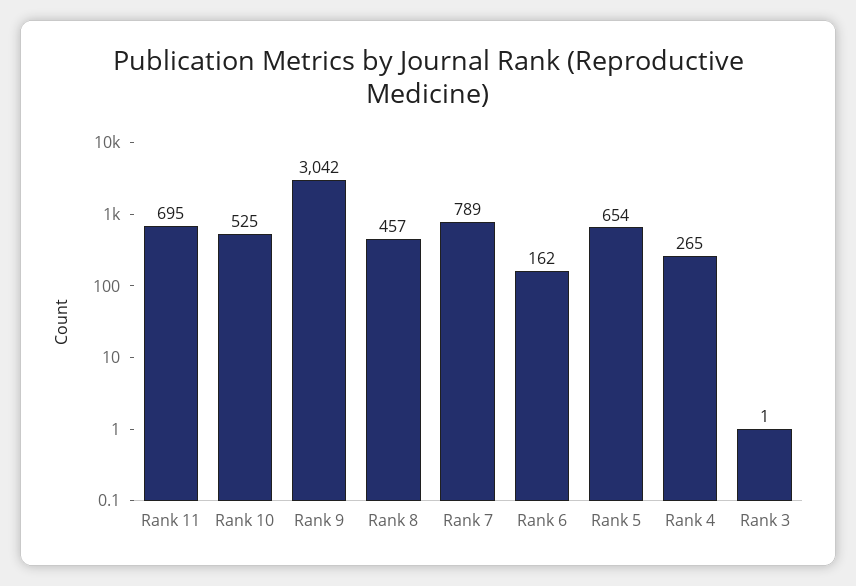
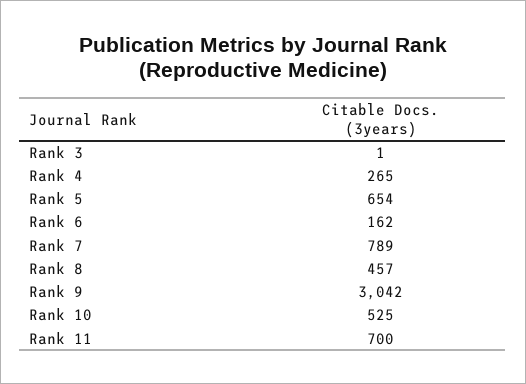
Rank 11: 695 -> 700

